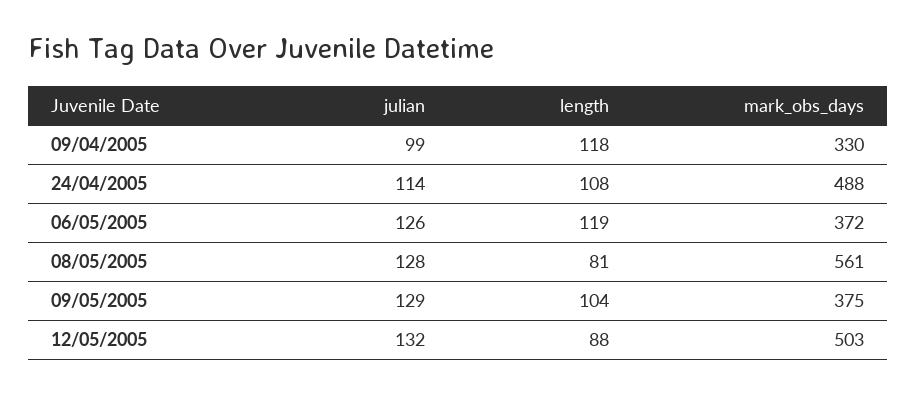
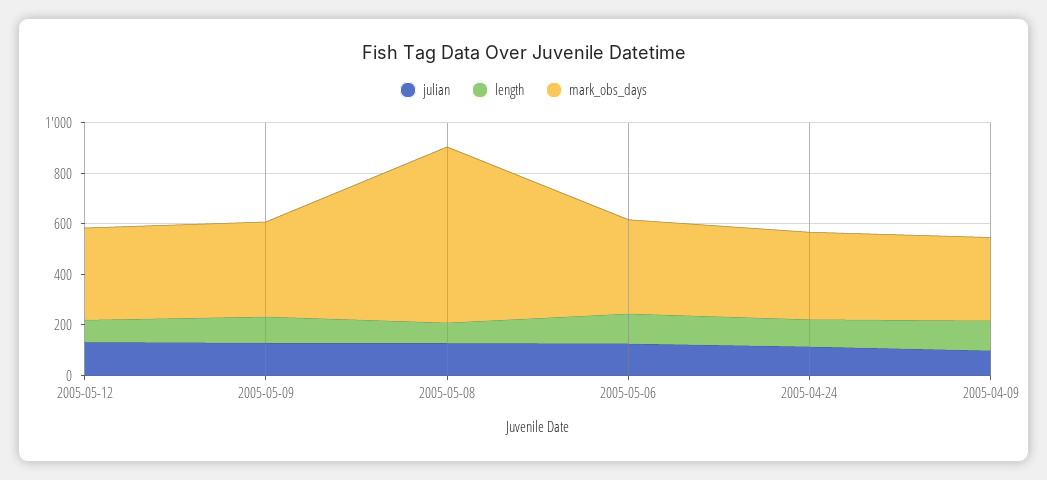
mark_obs_days, 24/04/2005: 488 -> 350
mark_obs_days, 08/05/2005: 561 -> 700
mark_obs_days, 12/05/2005: 503 -> 350

